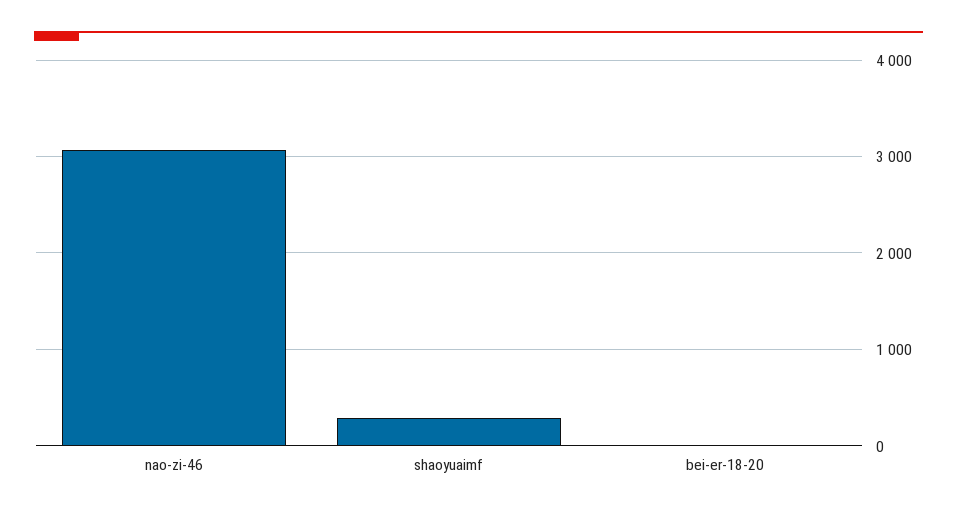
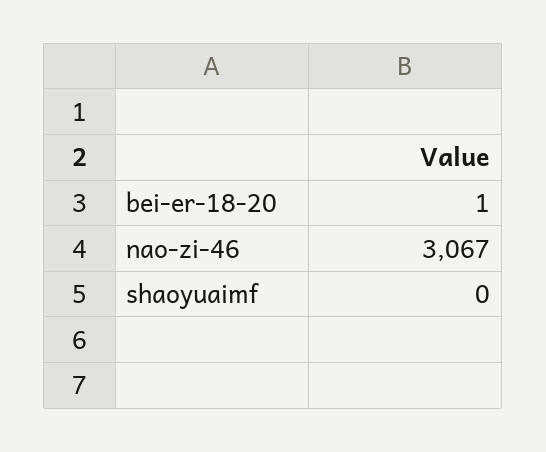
shaoyuaimf: 300 -> 0

